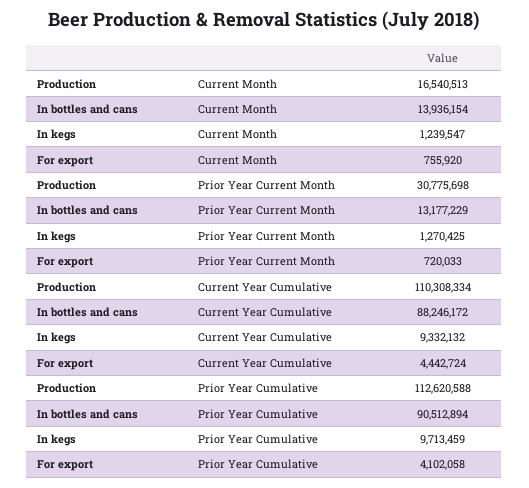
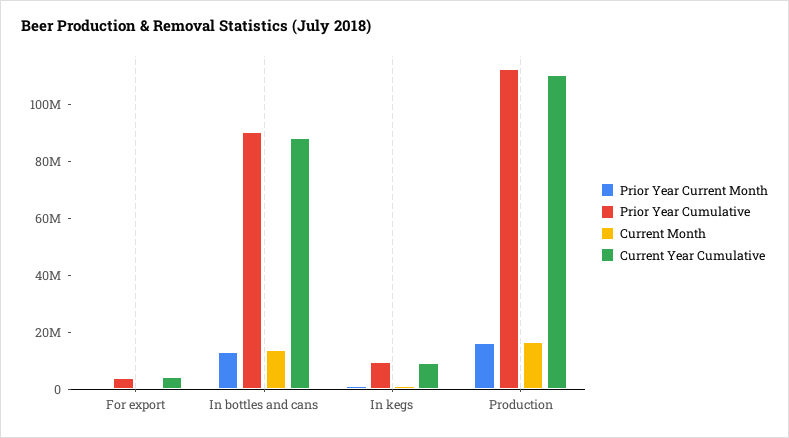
Prior Year Current Month, Production: 30775698 -> 15000000

